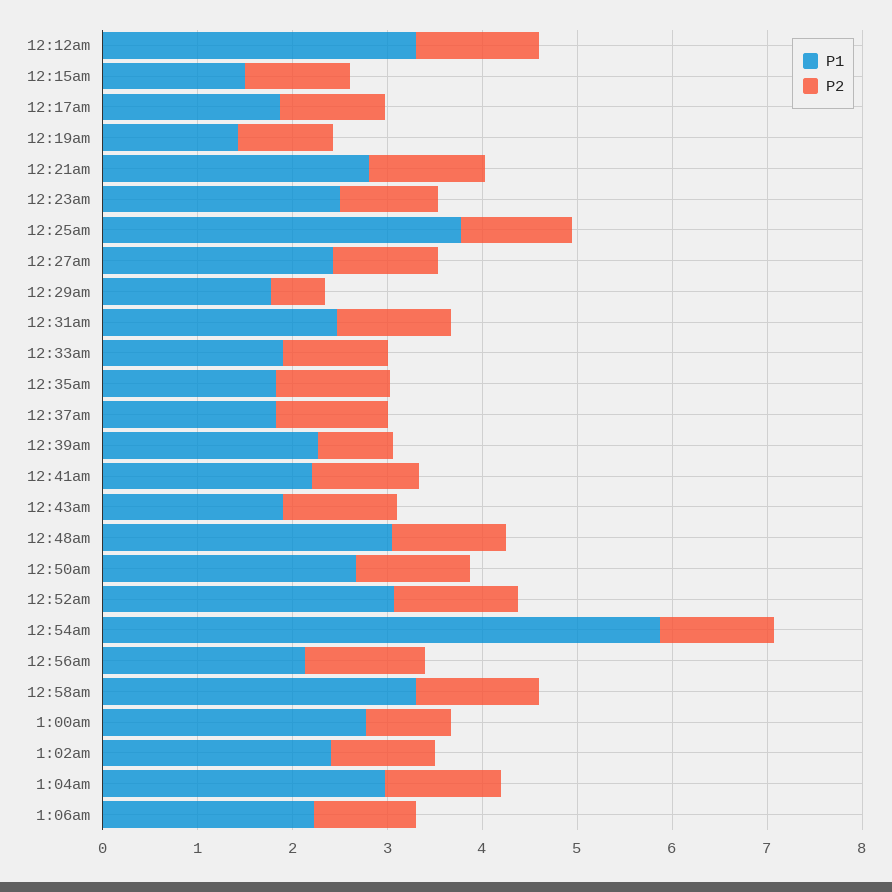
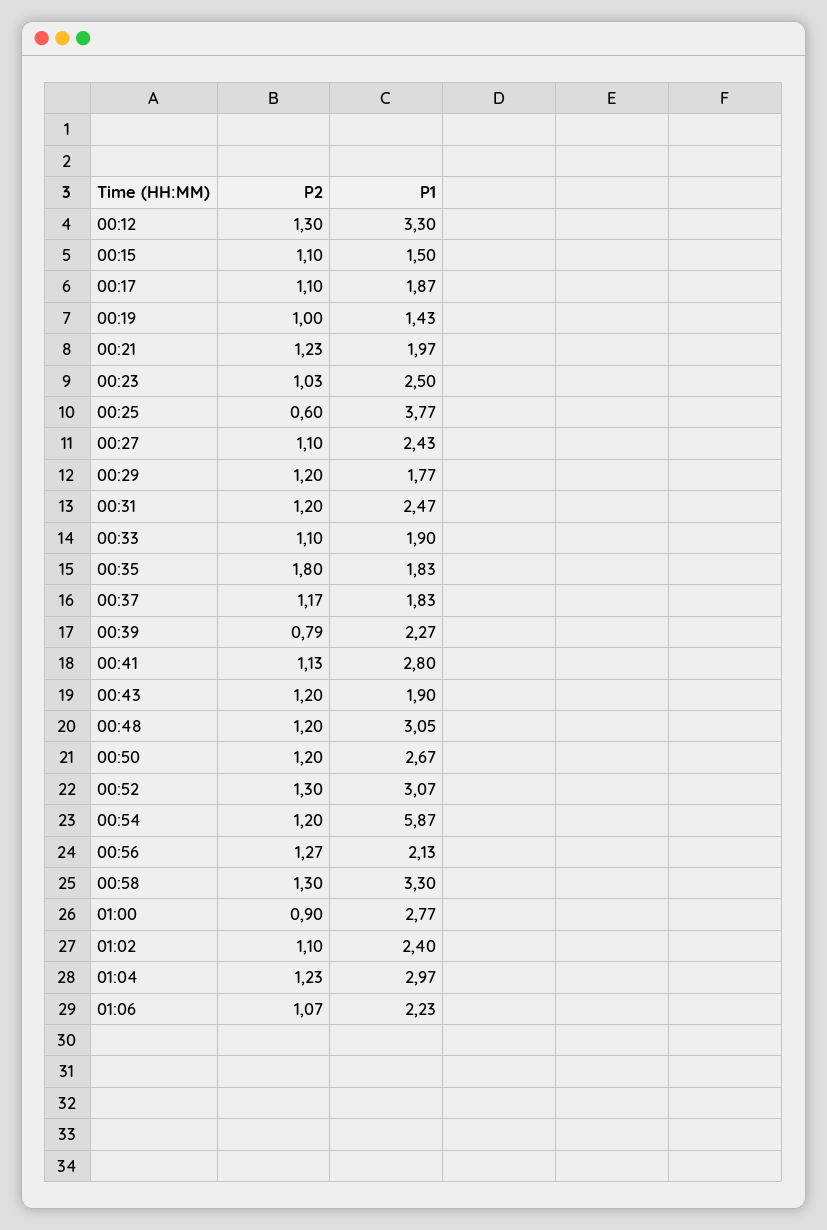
P1, 12:21am: 2.8 -> 1.97
P2, 12:25am: 1.2 -> 0.6
P2, 12:29am: 0.6 -> 1.2
P2, 12:35am: 1.2 -> 1.8
P1, 12:41am: 2.2 -> 2.8

